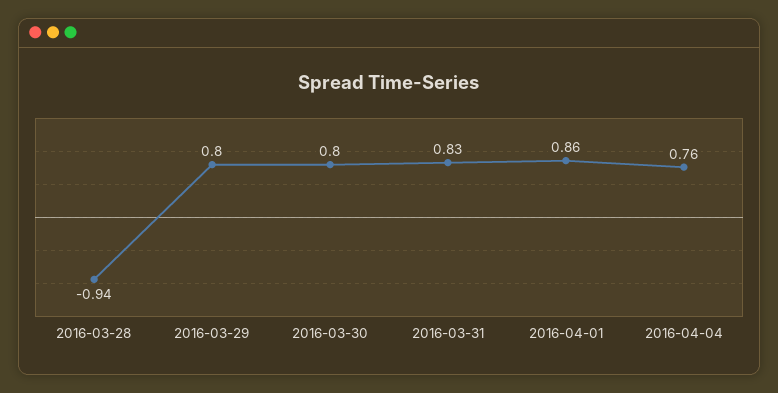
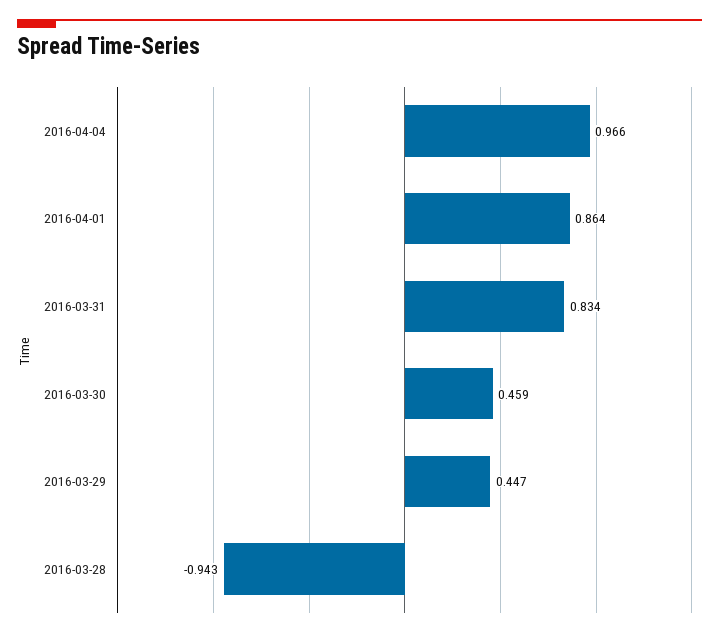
2016-03-29: 0.8 -> 0.447
2016-03-30: 0.8 -> 0.459
2016-04-04: 0.76 -> 0.966

